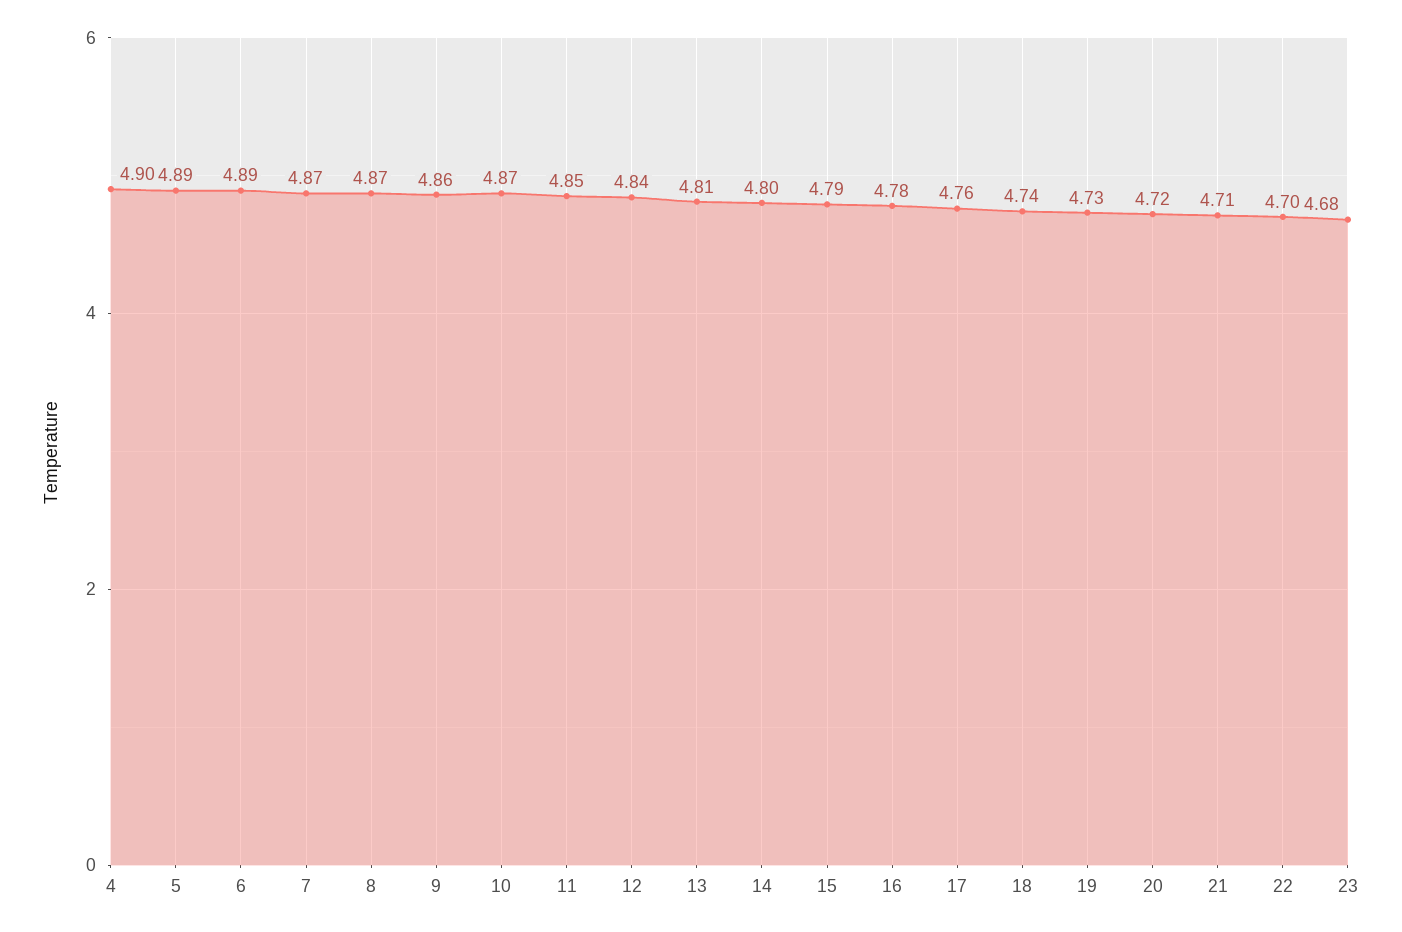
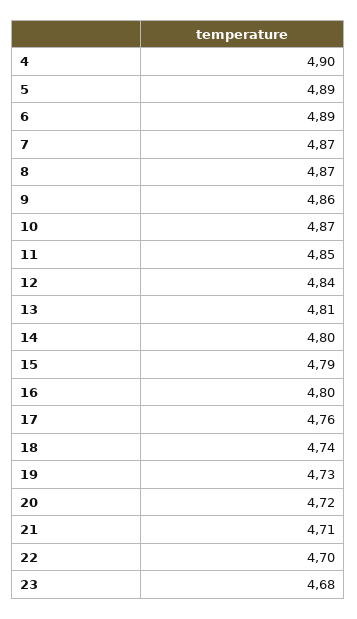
16: 4.78 -> 4.8

